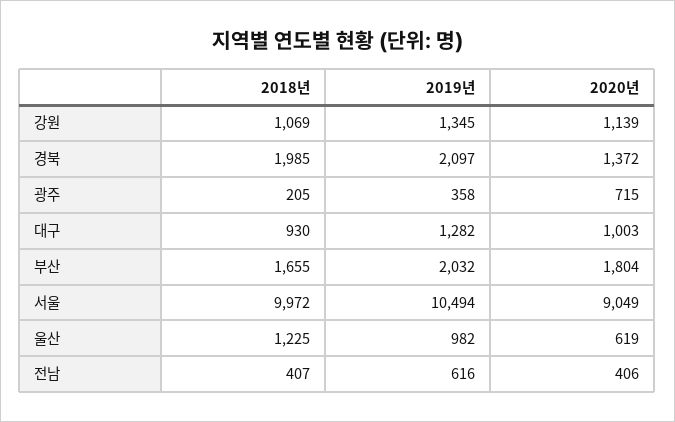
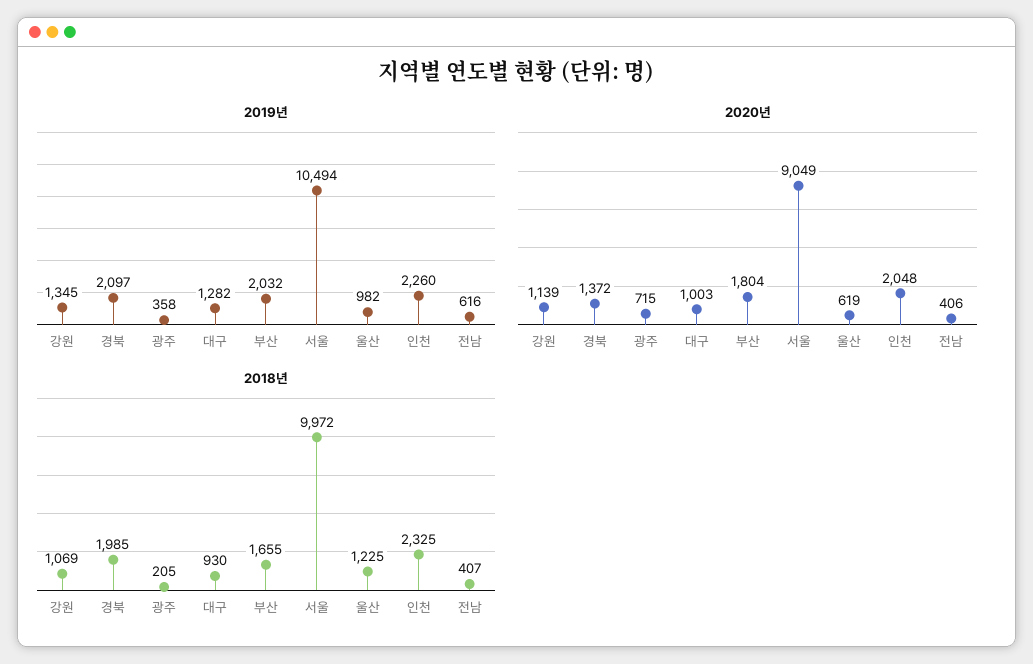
2019년, 인천: none -> 2260
2020년, 인천: none -> 2048
2018년, 인천: none -> 2325

